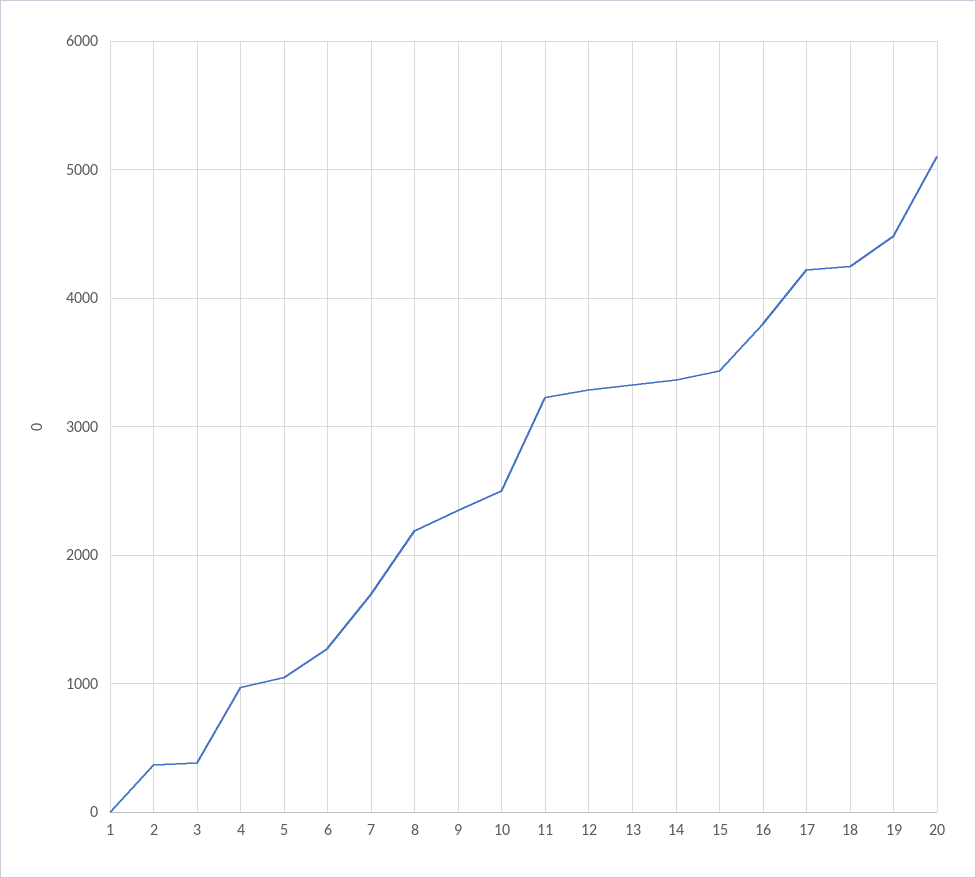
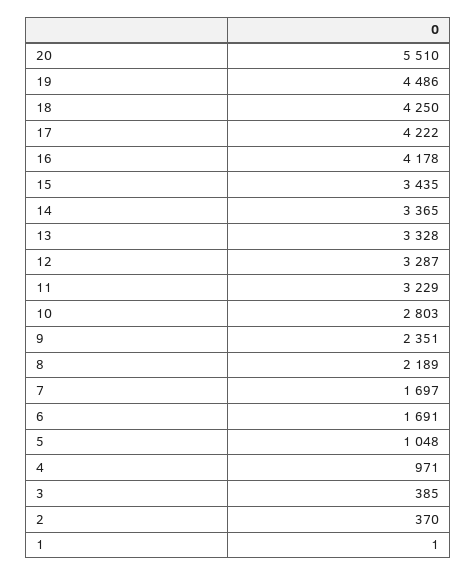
6: 1300 -> 1691
10: 2500 -> 2803
16: 3800 -> 4178
20: 5100 -> 5510

